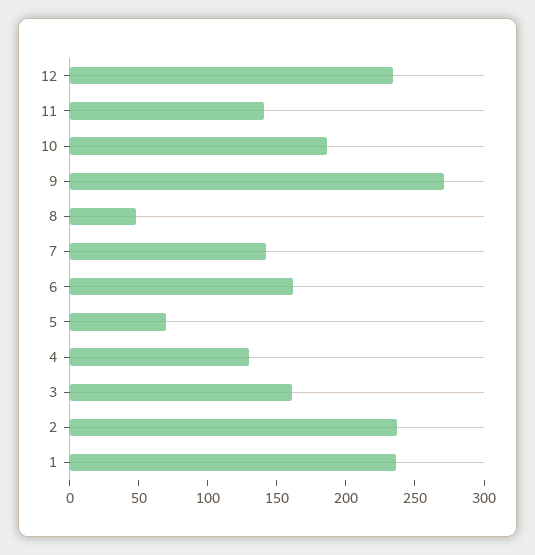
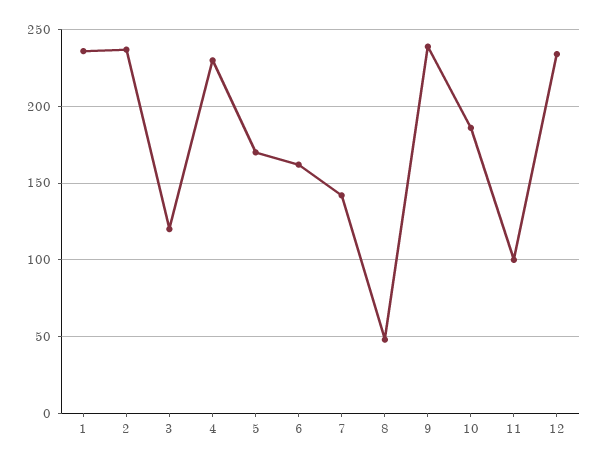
11: 140 -> 100
9: 270 -> 240
5: 70 -> 170
4: 130 -> 230
3: 160 -> 120

